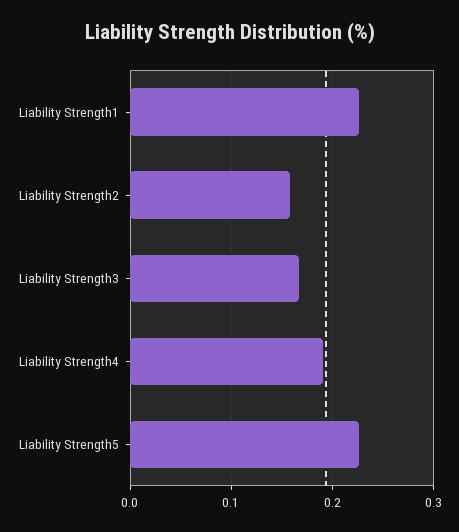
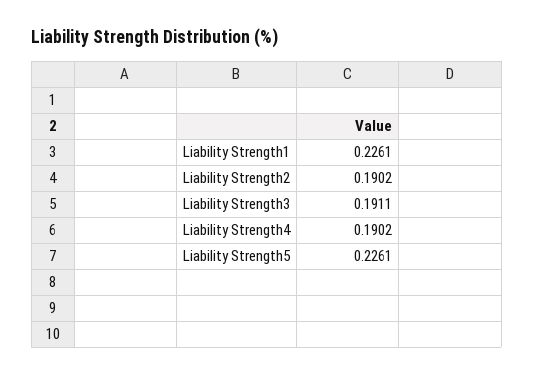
Liability Strength2: 0.16 -> 0.1902
Liability Strength3: 0.17 -> 0.1911

